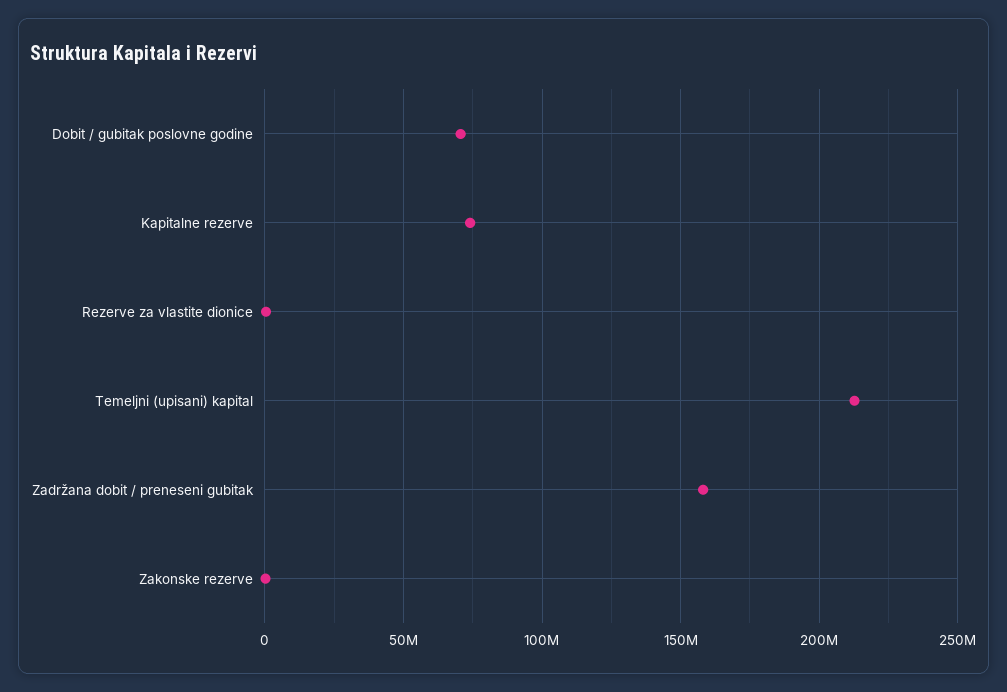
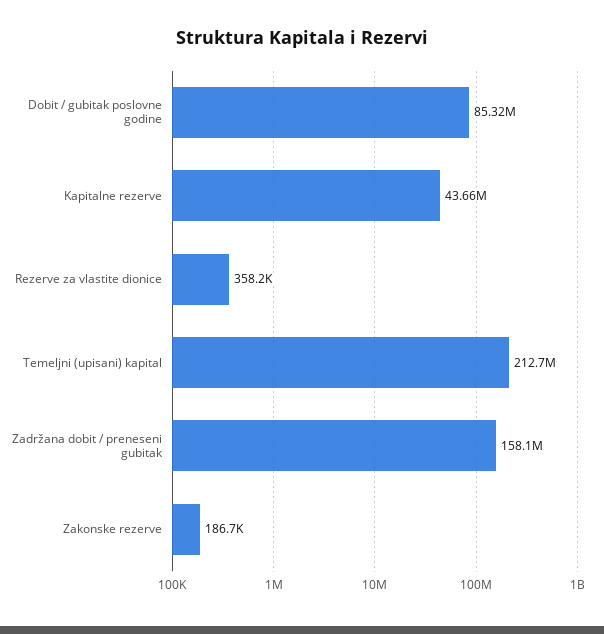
Dobit / gubitak poslovne godine: 70000000 -> 85320000
Kapitalne rezerve: 75000000 -> 43660000

